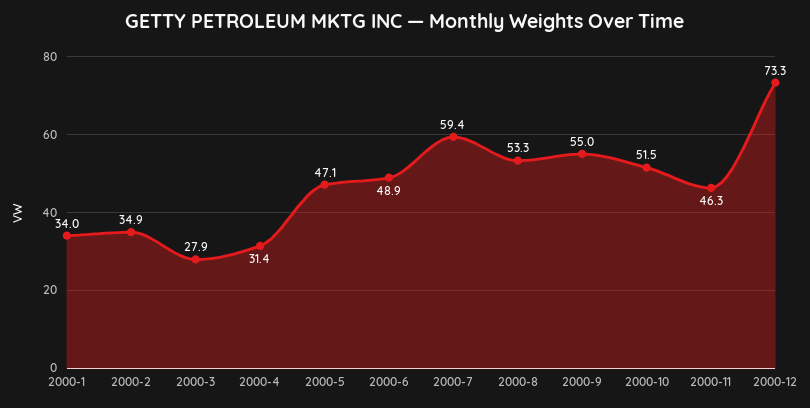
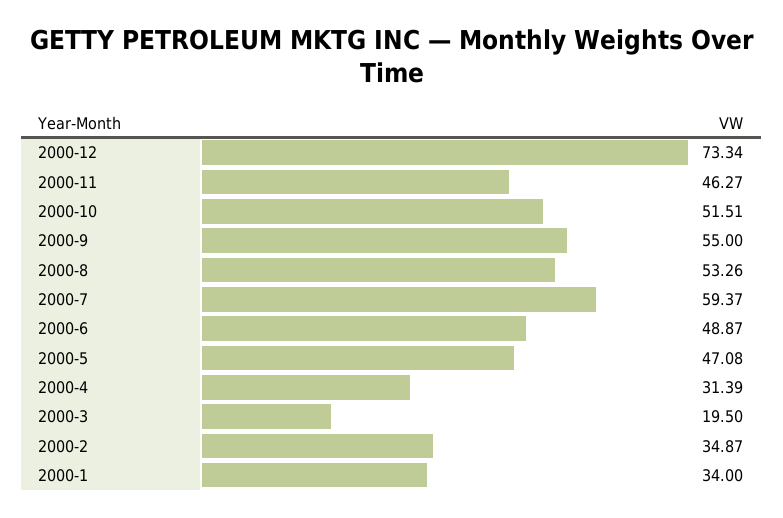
2000-3: 27.9 -> 19.5

